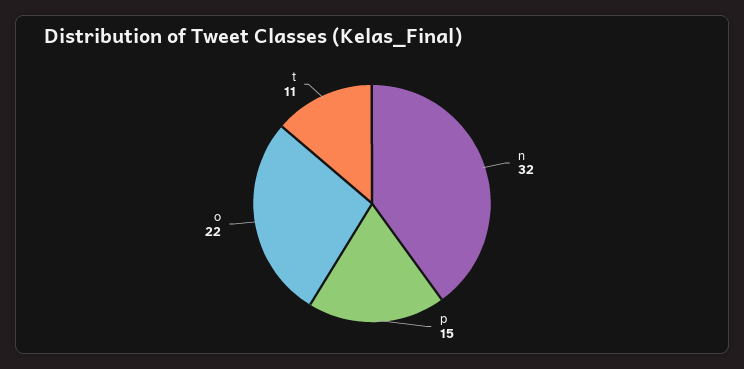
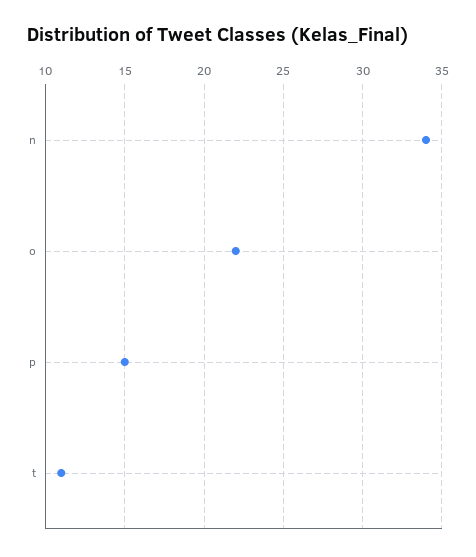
n: 32 -> 34

